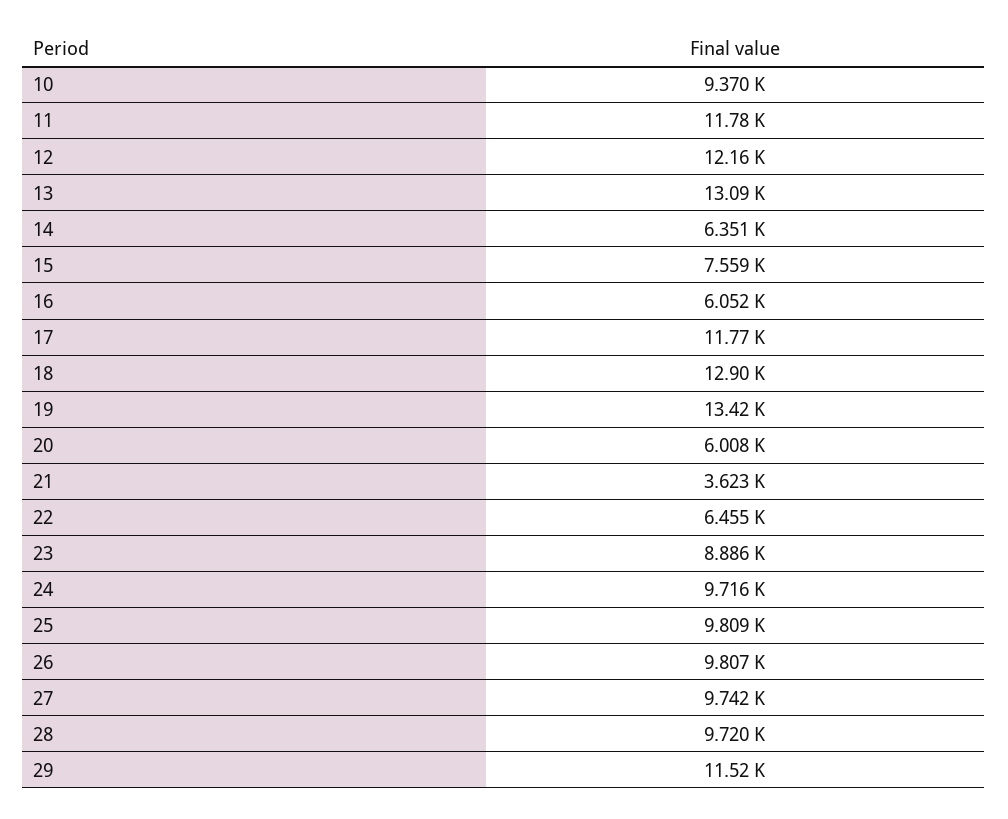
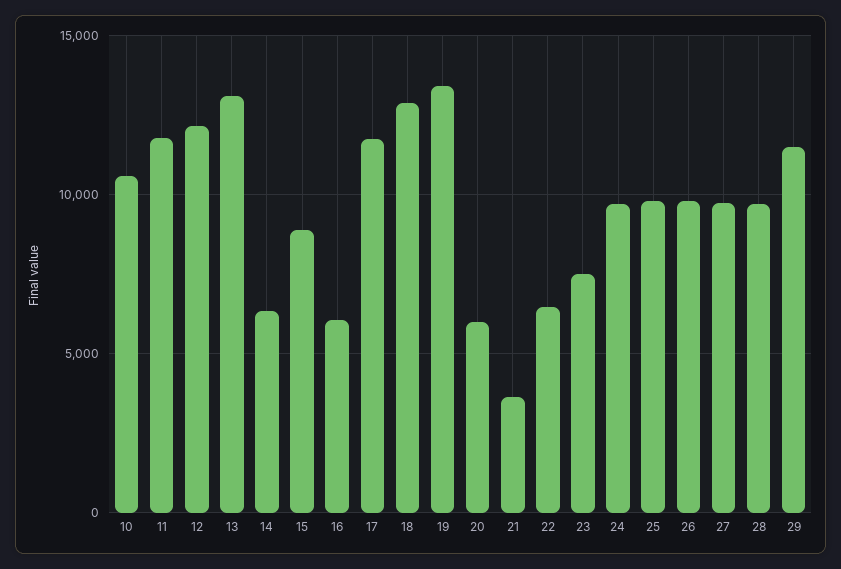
10: 9370 -> 10500
15: 7559 -> 9000
23: 8886 -> 7500

